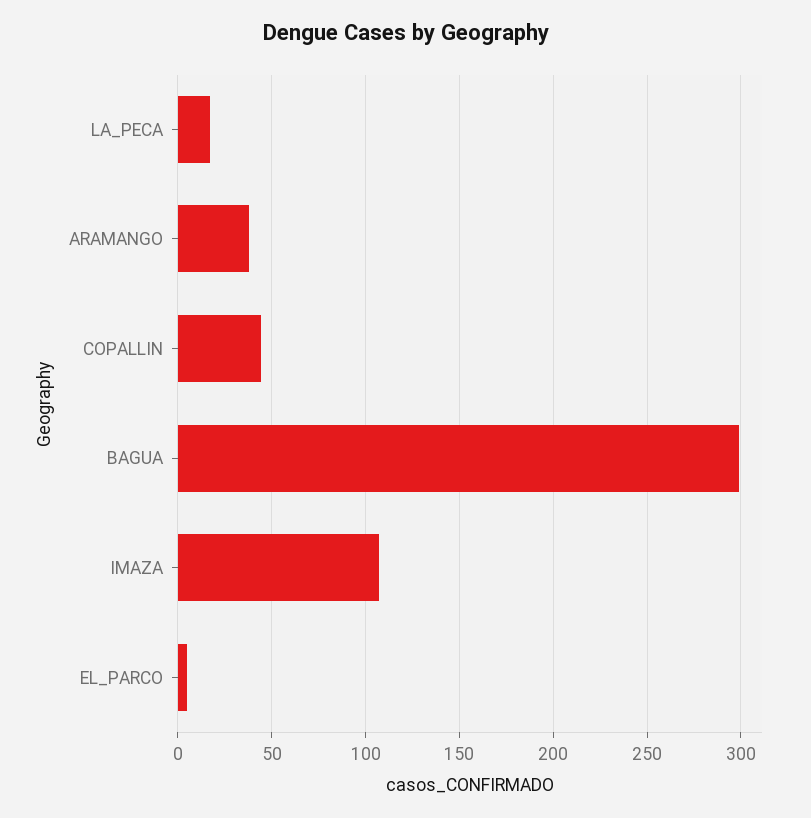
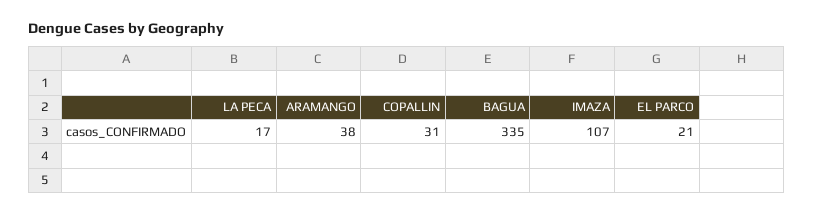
COPALLIN: 45 -> 31
BAGUA: 300 -> 335
EL_PARCO: 5 -> 21

